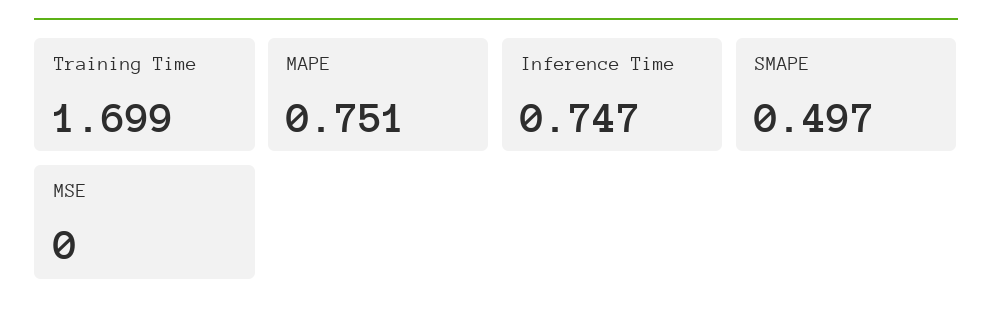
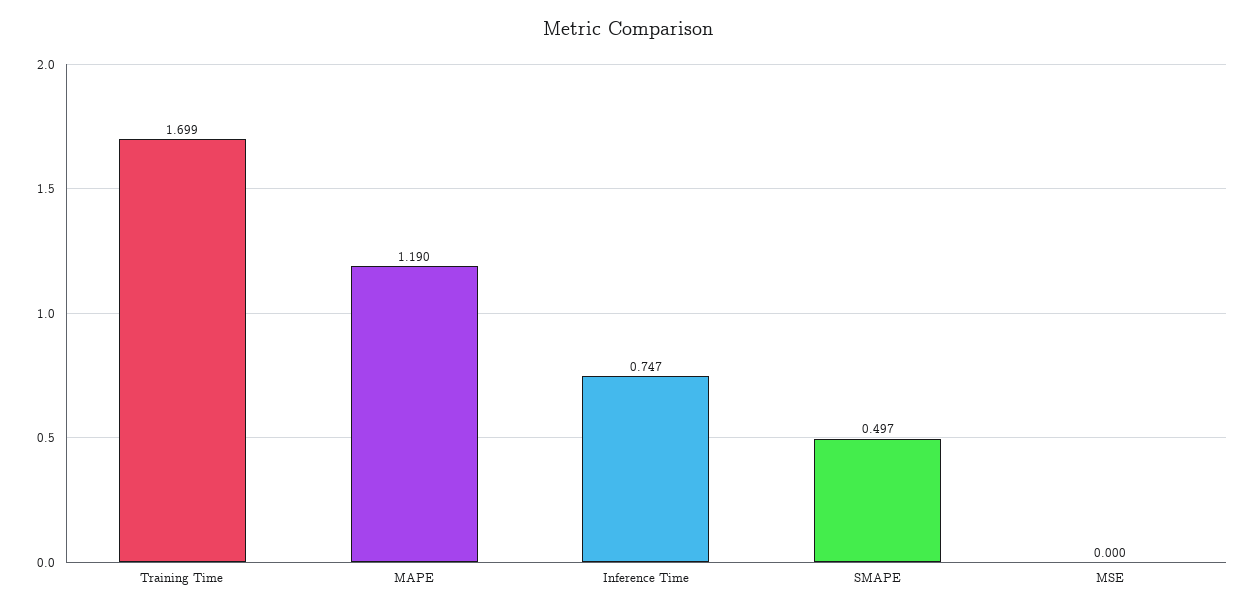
MAPE: 0.751 -> 1.19

